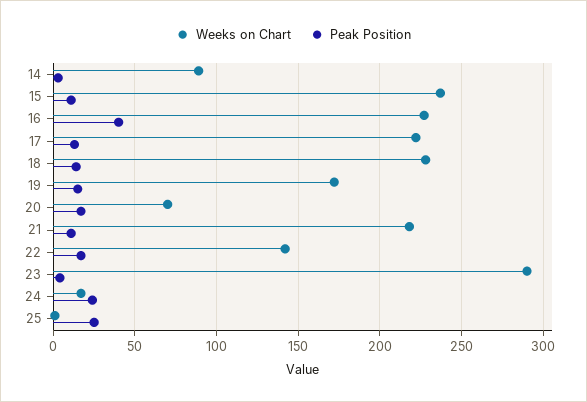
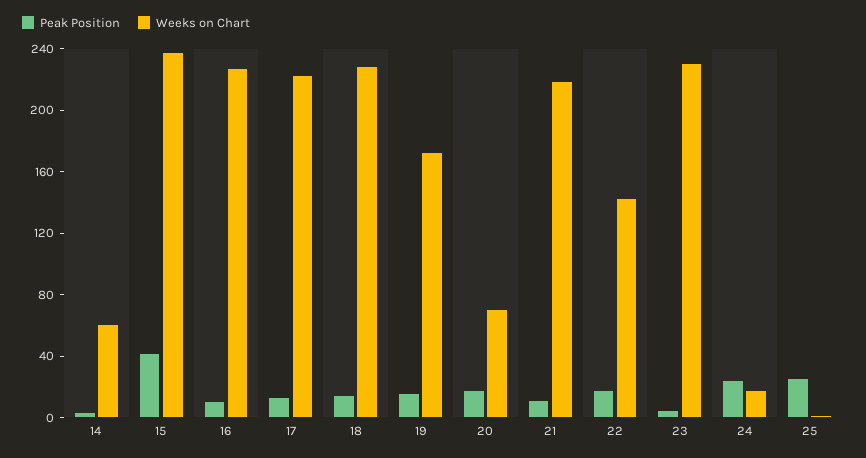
Weeks on Chart, 14: 90 -> 60
Peak Position, 15: 10 -> 40
Peak Position, 16: 40 -> 10
Weeks on Chart, 23: 290 -> 230

